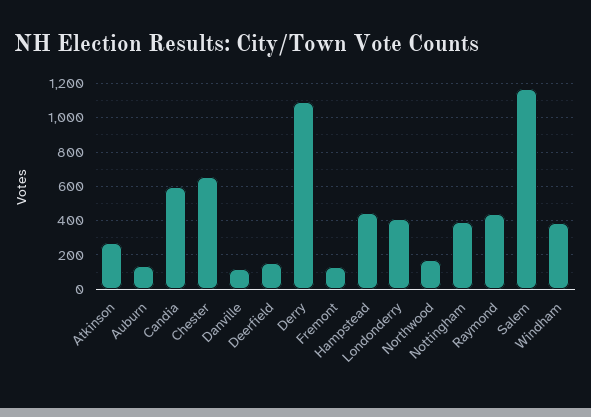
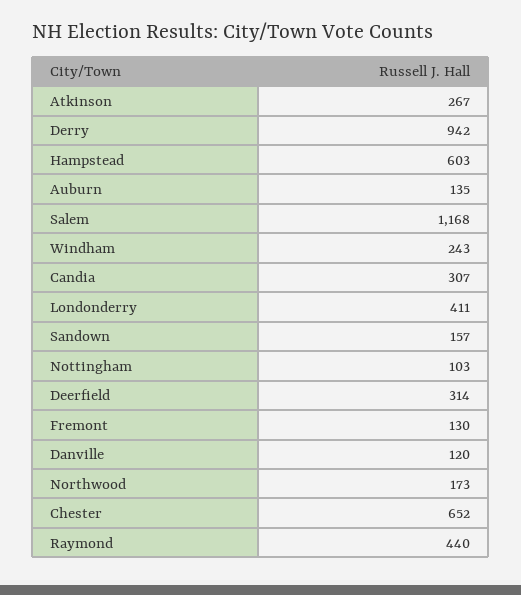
Candia: 600 -> 307
Deerfield: 150 -> 314
Derry: 1100 -> 942
Hampstead: 450 -> 603
Nottingham: 400 -> 103
Windham: 400 -> 243
Sandown: none -> 157

